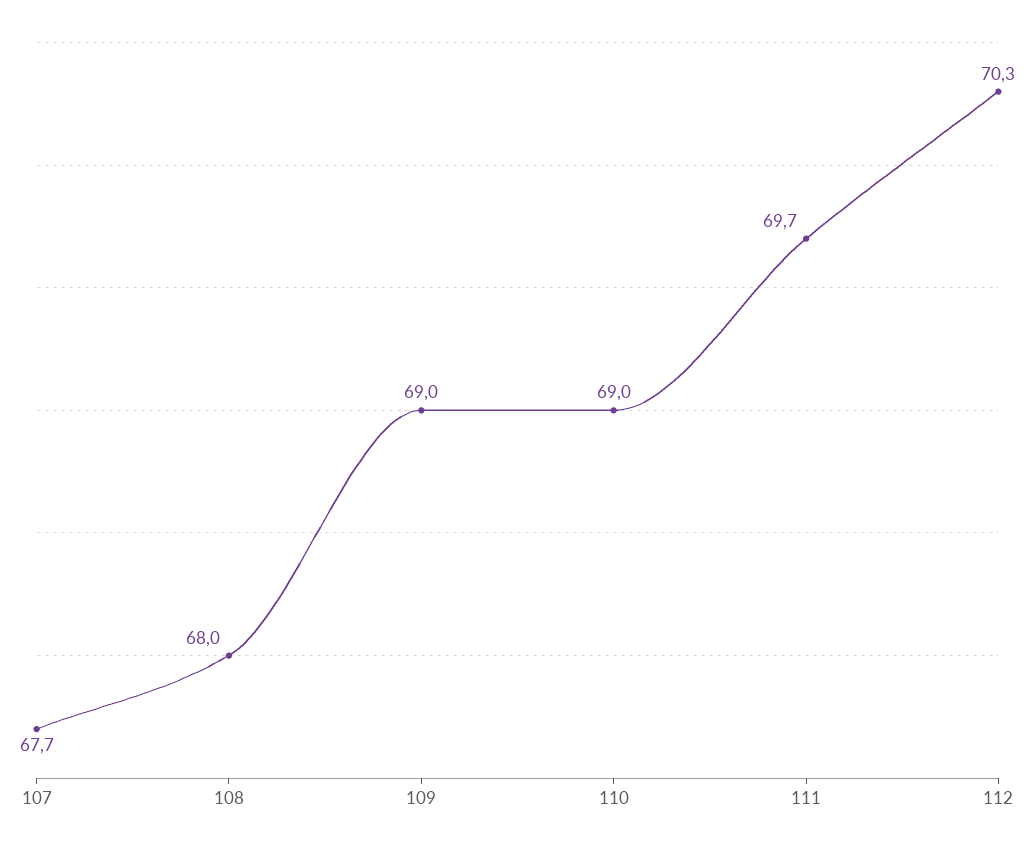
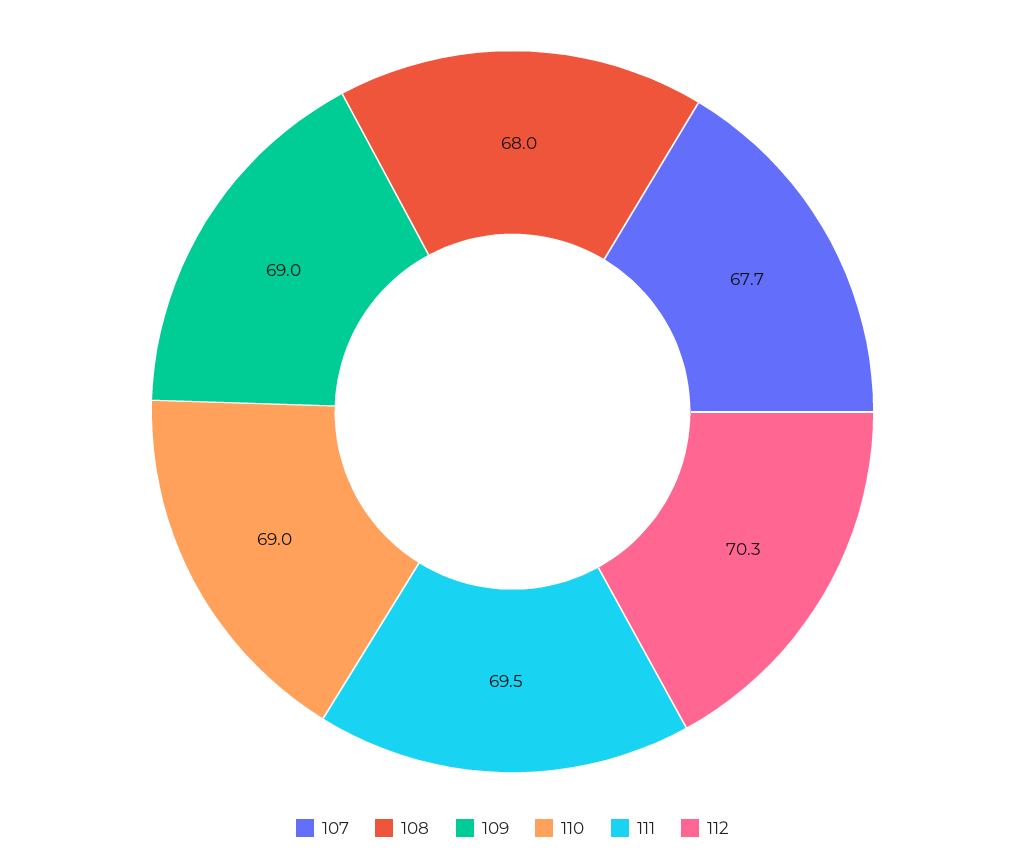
111: 69.7 -> 69.5

